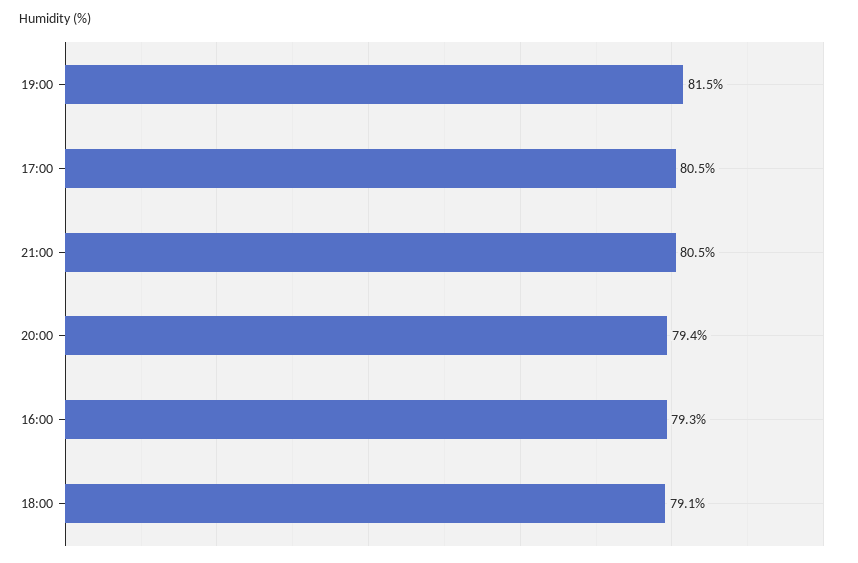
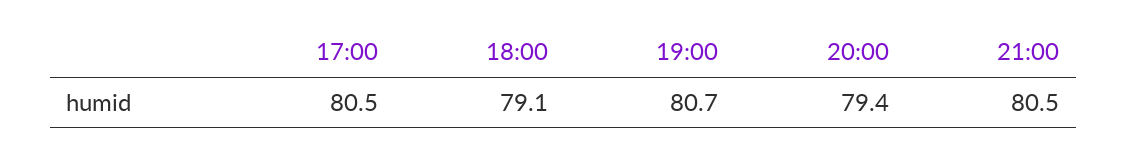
19:00: 81.5 -> 80.7
16:00: 79.3 -> none

